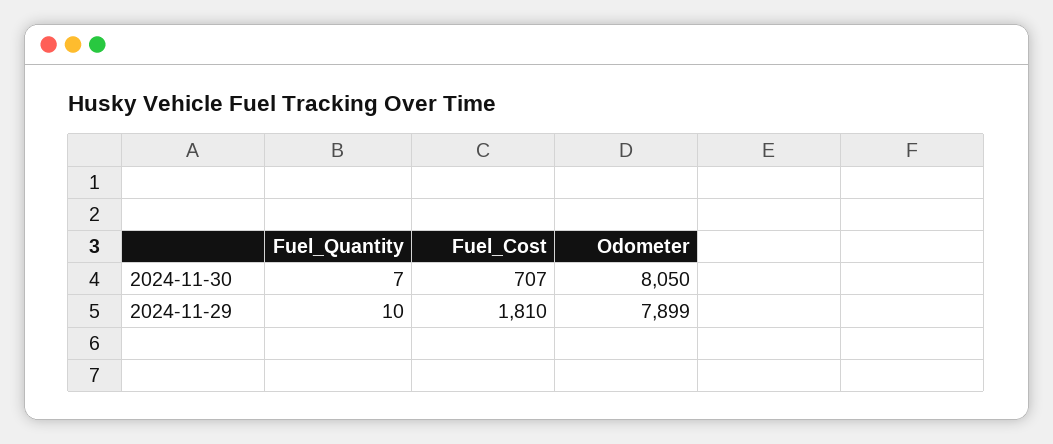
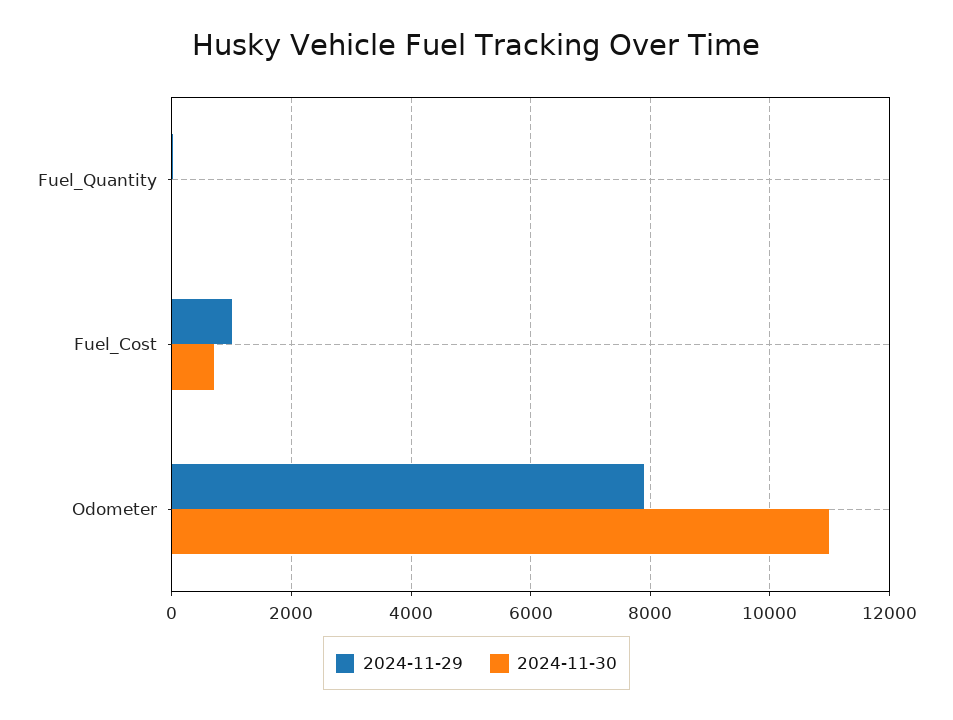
2024-11-30, Odometer: 8050 -> 11000
2024-11-29, Fuel_Cost: 1810 -> 1000

